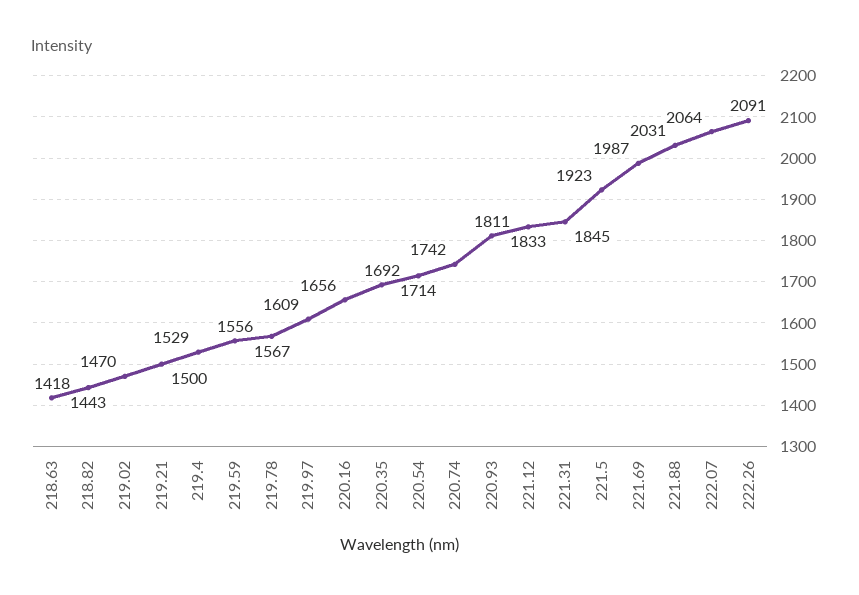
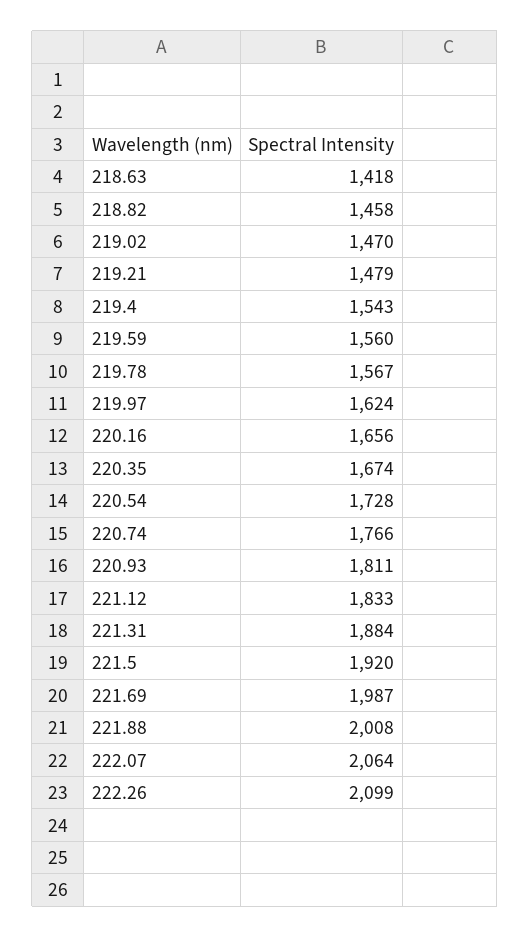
218.82: 1443 -> 1458
219.21: 1500 -> 1479
219.4: 1529 -> 1543
219.59: 1556 -> 1560
219.97: 1609 -> 1624
220.35: 1692 -> 1674
220.54: 1714 -> 1728
220.74: 1742 -> 1766
221.31: 1845 -> 1884
221.5: 1923 -> 1920
221.88: 2031 -> 2008
222.26: 2091 -> 2099

